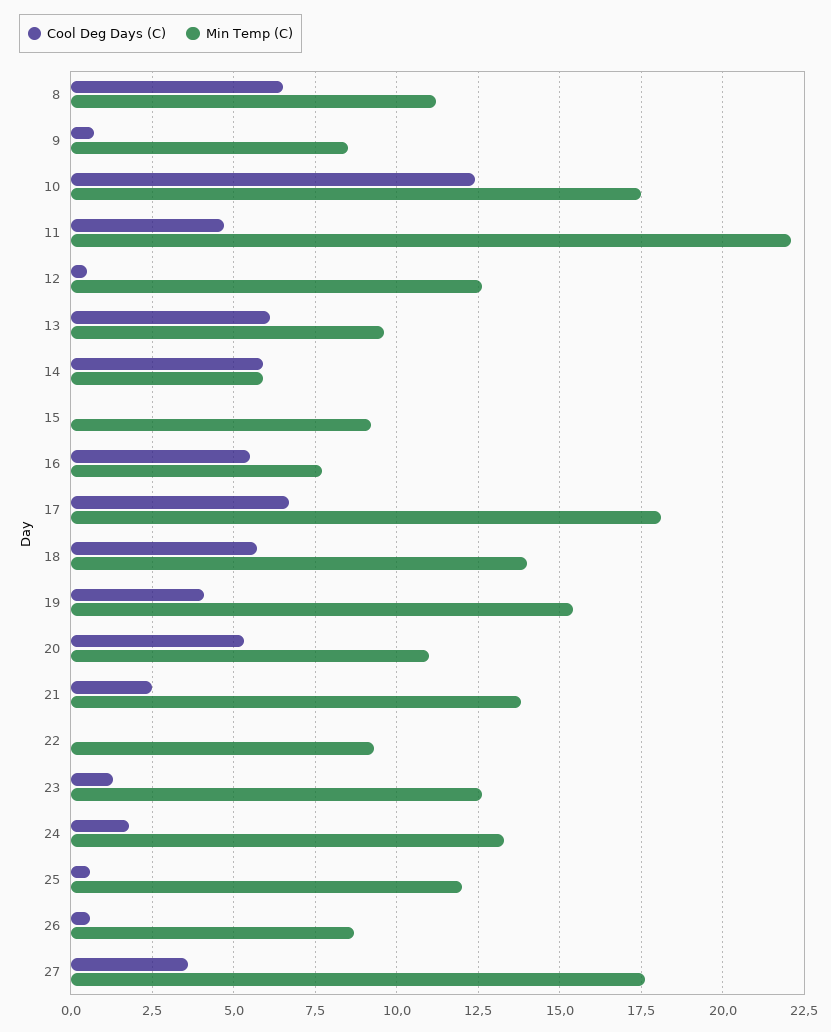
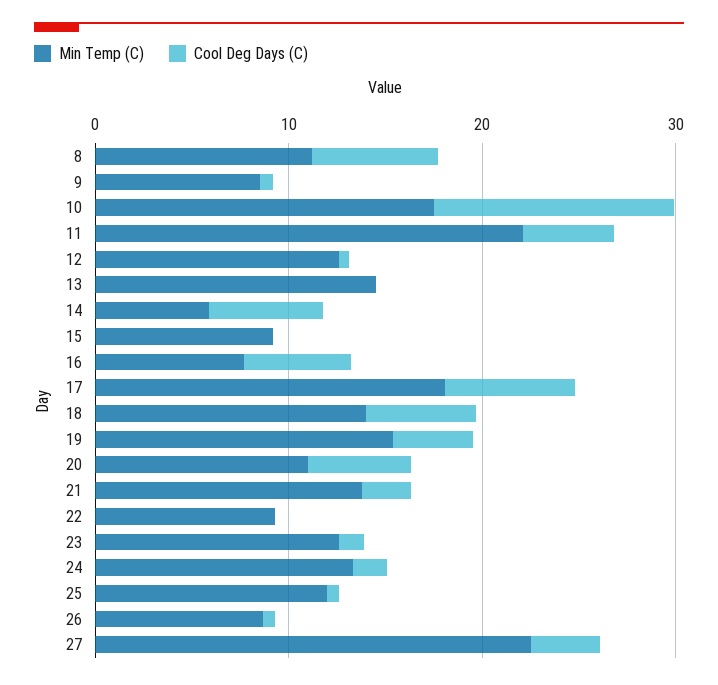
Cool Deg Days (C), 13: 6 -> 0
Min Temp (C), 13: 9.5 -> 14
Min Temp (C), 27: 17.5 -> 22

